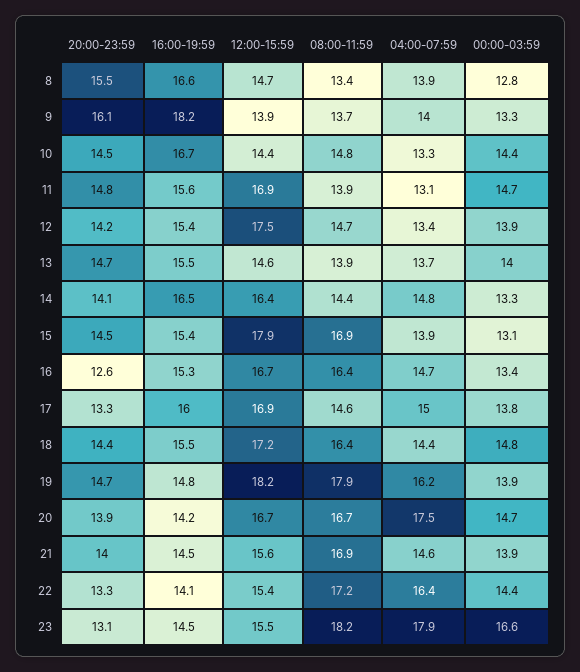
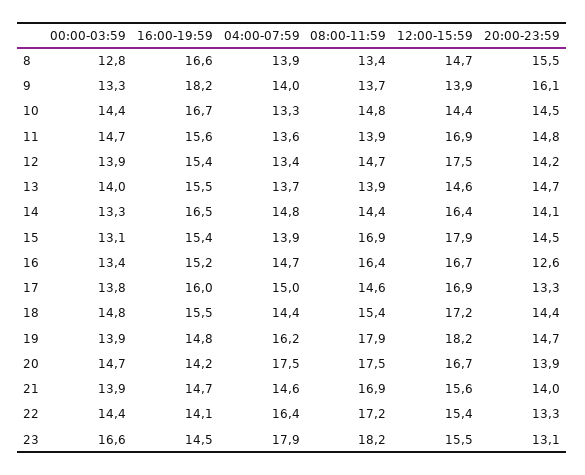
04:00-07:59, 11: 13.1 -> 13.6
16:00-19:59, 16: 15.3 -> 15.2
08:00-11:59, 18: 16.4 -> 15.4
08:00-11:59, 20: 16.7 -> 17.5
16:00-19:59, 21: 14.5 -> 14.7

